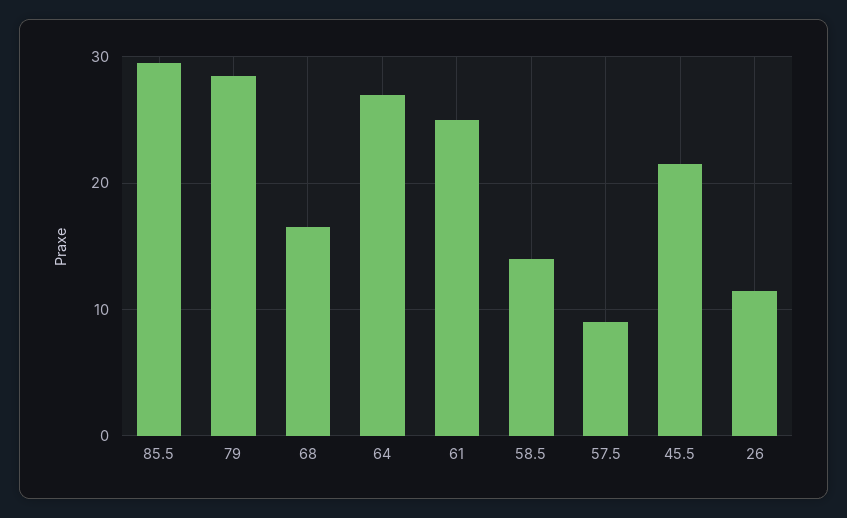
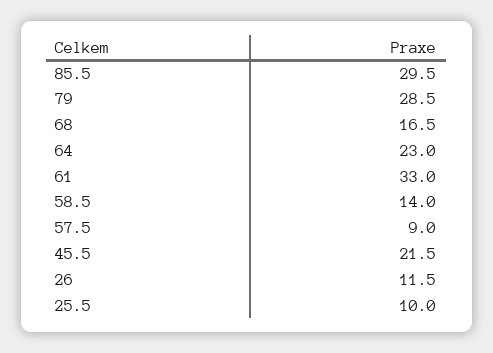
64: 27 -> 23
61: 25 -> 33
25.5: none -> 10

